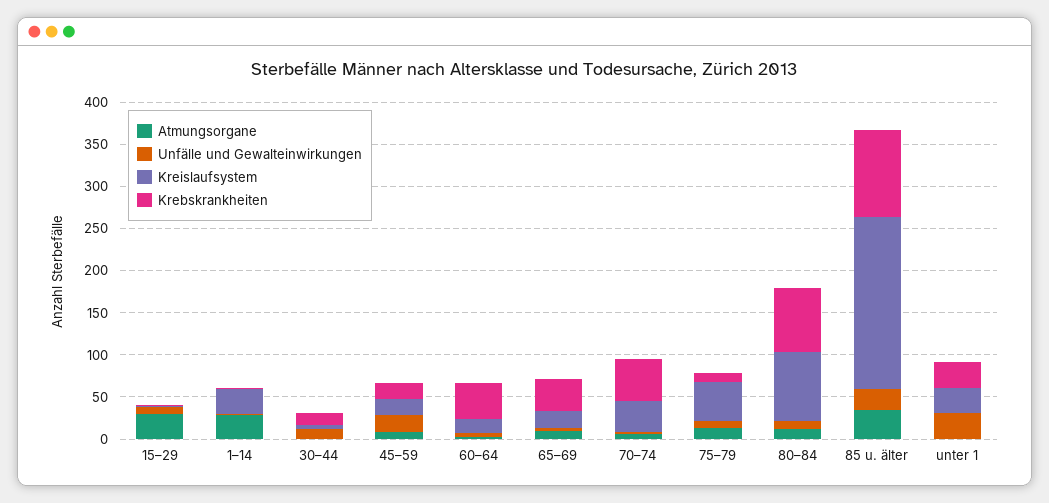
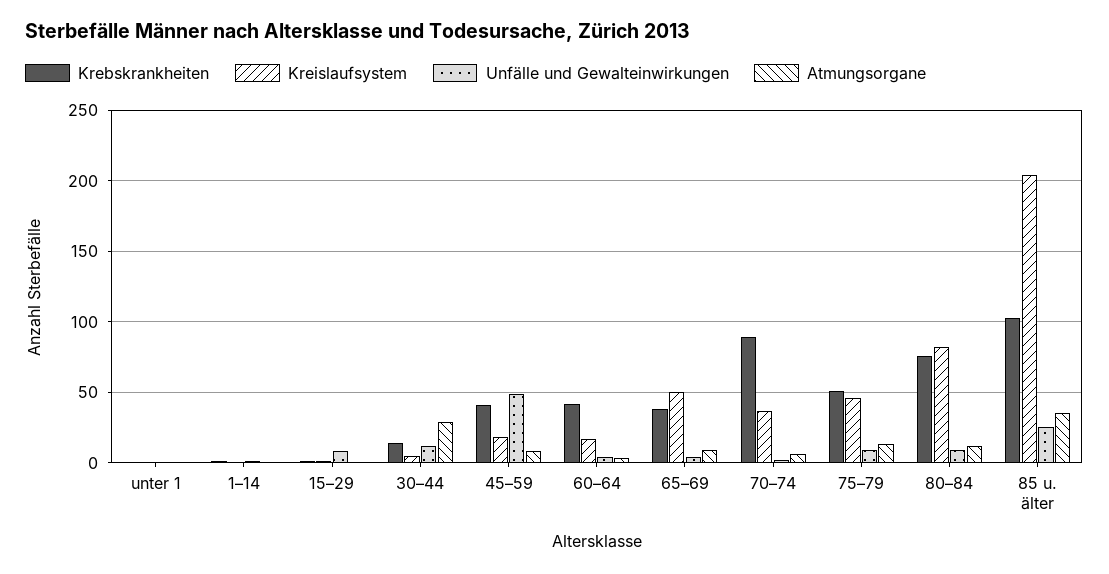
Atmungsorgane, 15–29: 30 -> 0
Atmungsorgane, 1–14: 30 -> 0
Kreislaufsystem, 1–14: 30 -> 0
Atmungsorgane, 30–44: 0 -> 30
Unfälle und Gewalteinwirkungen, 45–59: 20 -> 50
Krebskrankheiten, 45–59: 20 -> 40
Kreislaufsystem, 65–69: 20 -> 50
Krebskrankheiten, 70–74: 50 -> 90
Krebskrankheiten, 75–79: 10 -> 50
Unfälle und Gewalteinwirkungen, unter 1: 30 -> 0
Kreislaufsystem, unter 1: 30 -> 0
Krebskrankheiten, unter 1: 30 -> 0

